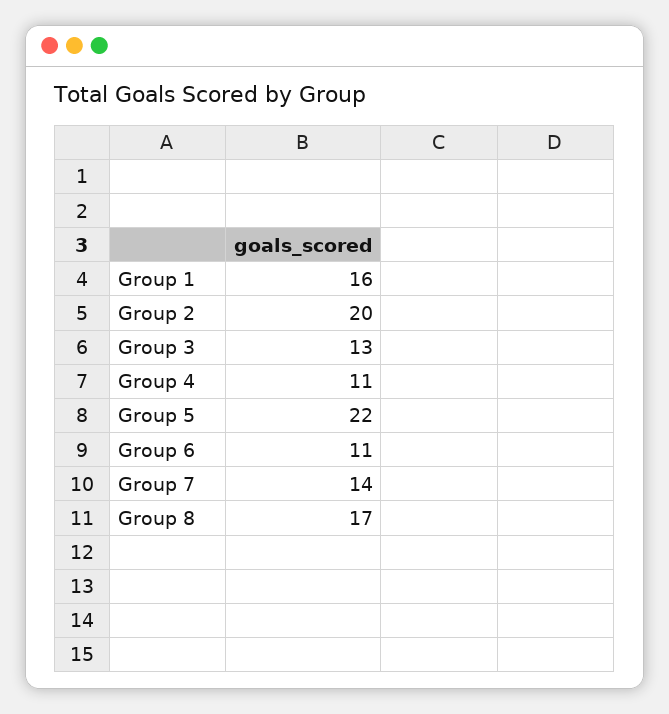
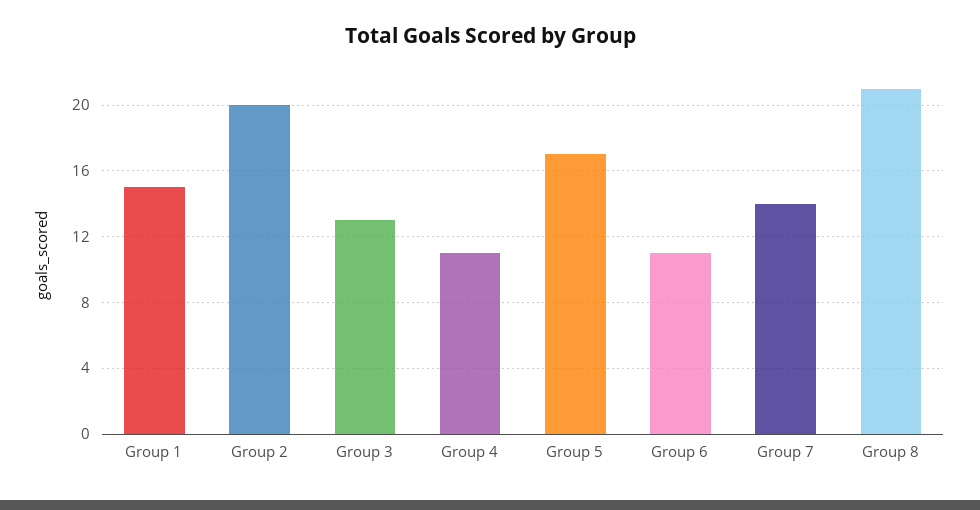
Group 1: 16 -> 15
Group 5: 22 -> 17
Group 8: 17 -> 21

